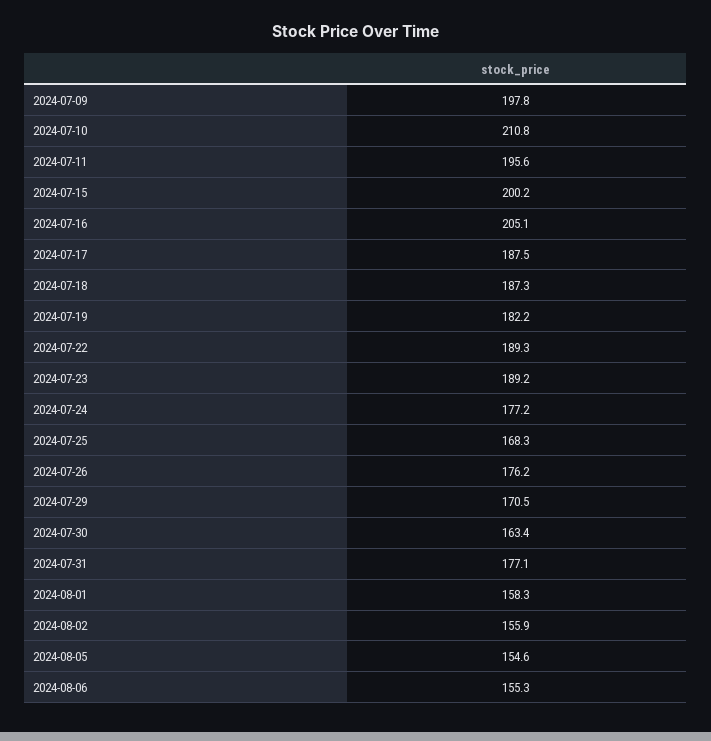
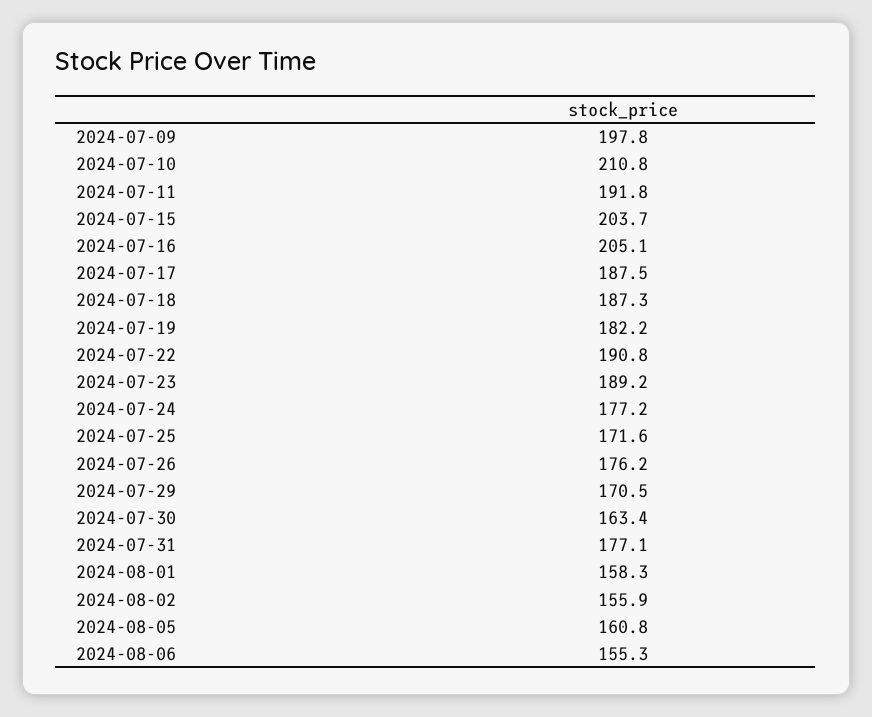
2024-07-11: 195.6 -> 191.8
2024-07-15: 200.2 -> 203.7
2024-07-22: 189.3 -> 190.8
2024-07-25: 168.3 -> 171.6
2024-08-05: 154.6 -> 160.8

